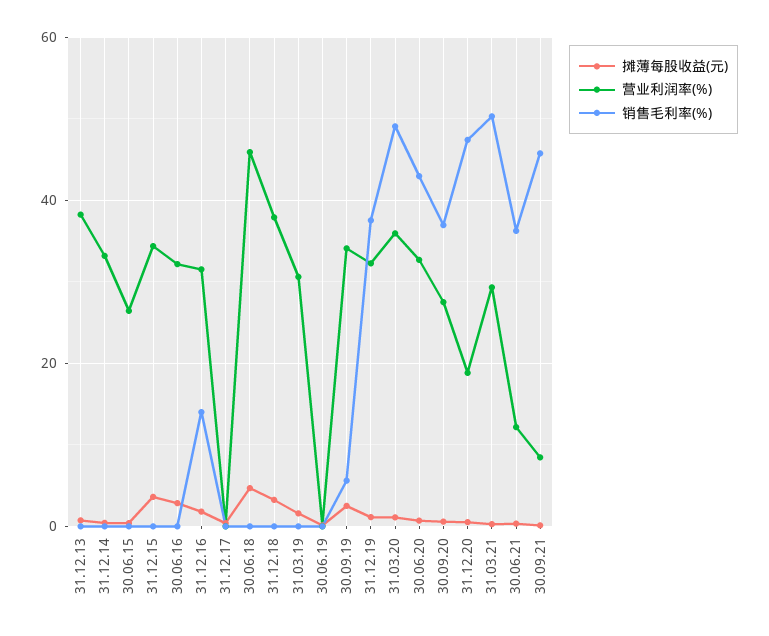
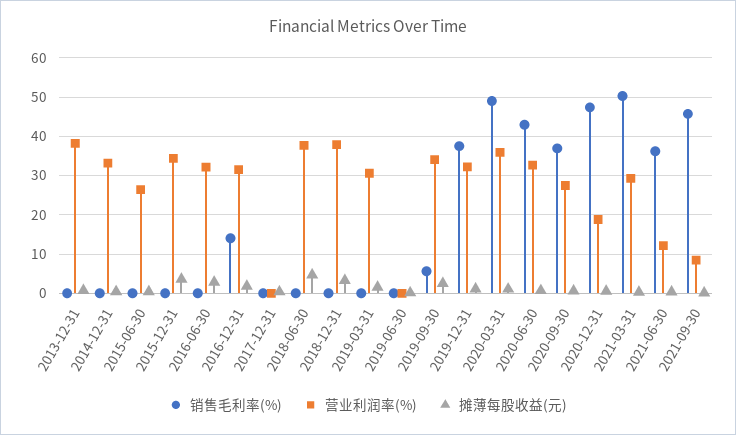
营业利润率(%), 30.06.18: 46 -> 38

